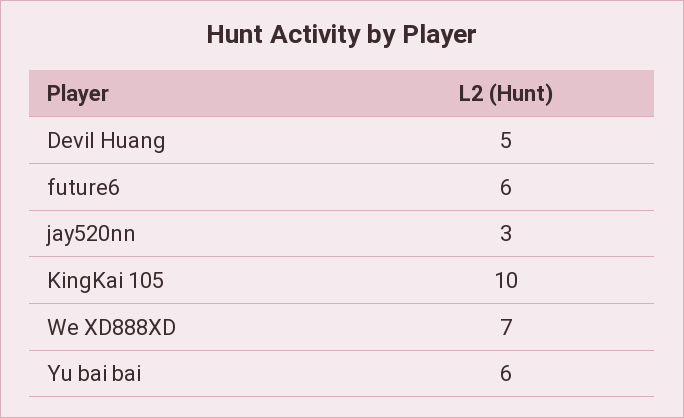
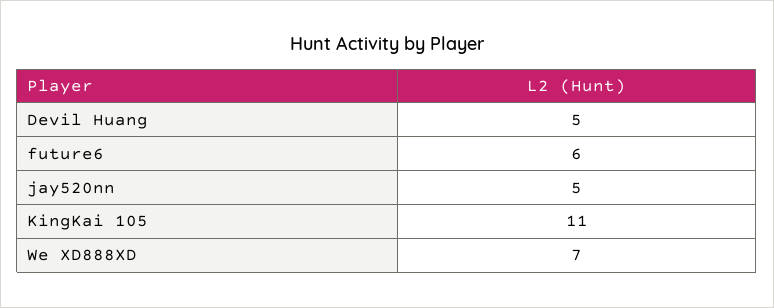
jay520nn: 3 -> 5
KingKai 105: 10 -> 11
Yu bai bai: 6 -> none

